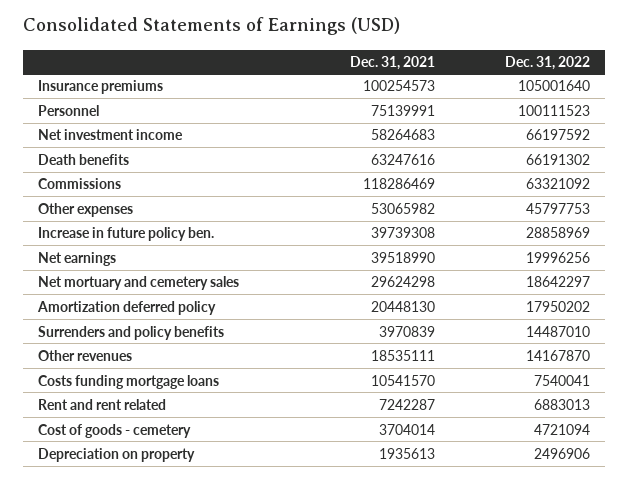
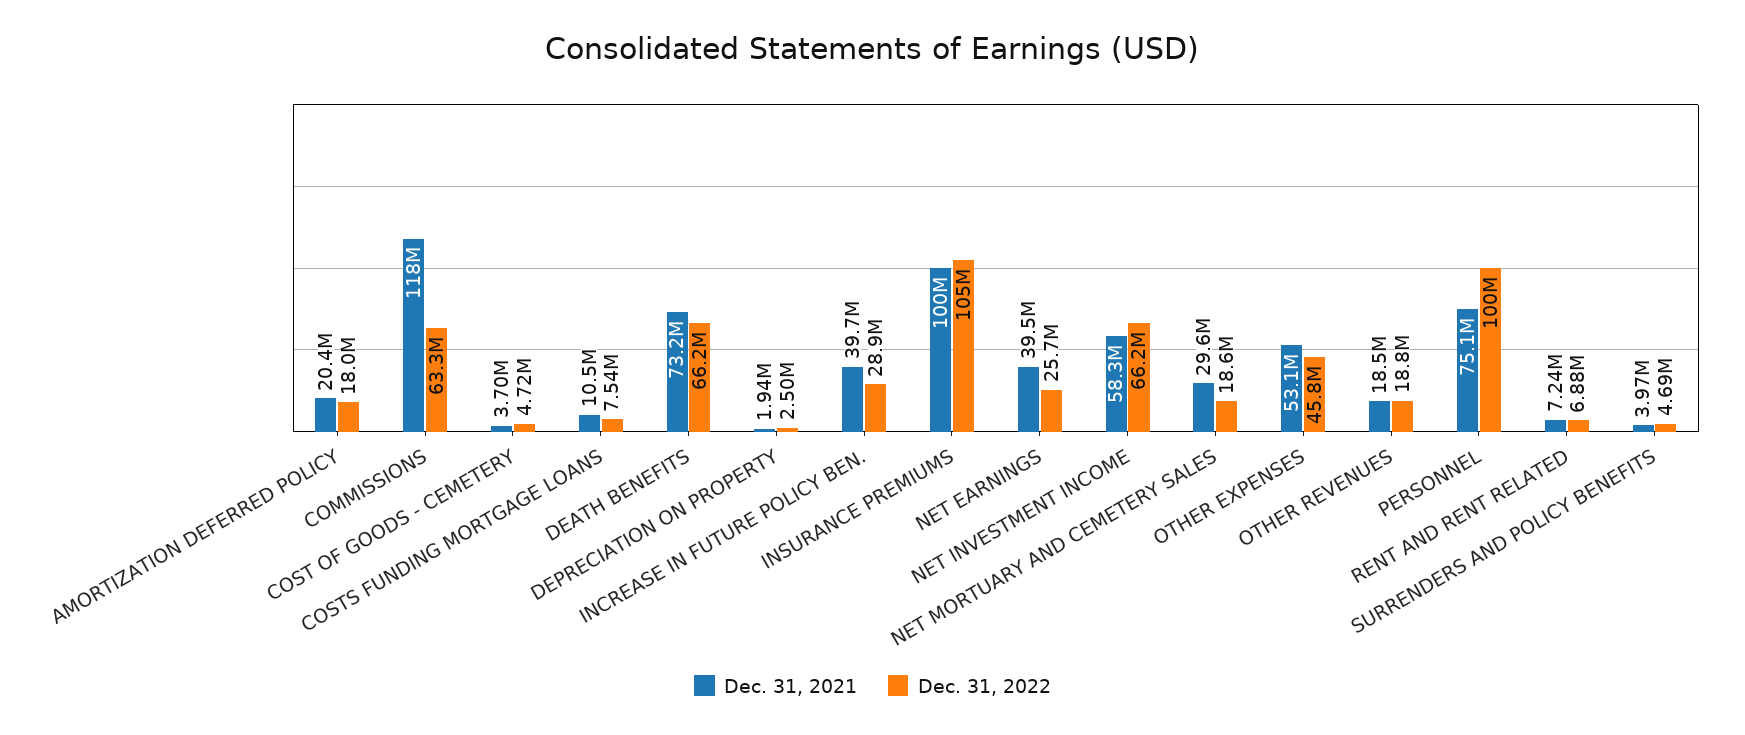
Dec. 31, 2021, Death benefits: 63247616 -> 73200000
Dec. 31, 2022, Net earnings: 19996256 -> 25700000
Dec. 31, 2022, Surrenders and policy benefits: 14487010 -> 4690000
Dec. 31, 2022, Other revenues: 14167870 -> 18800000

